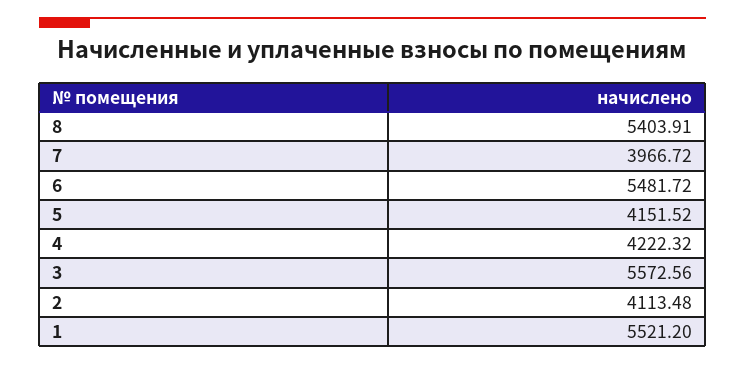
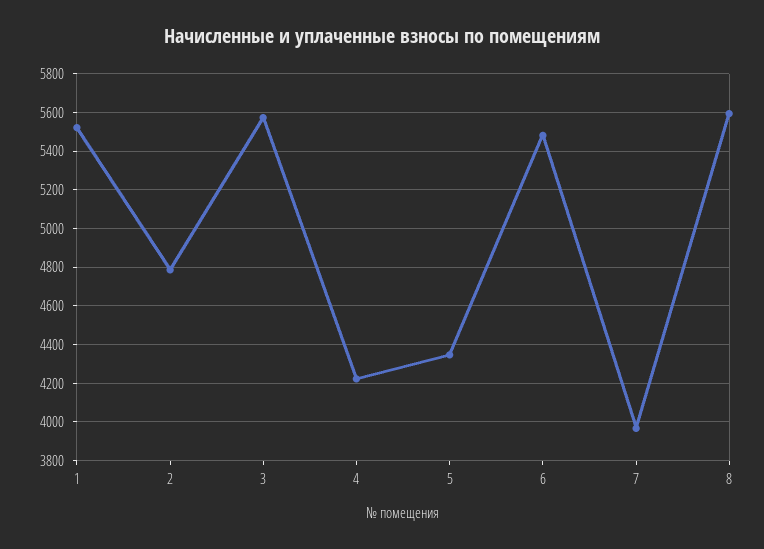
8: 5403.91 -> 5600
5: 4151.52 -> 4350
2: 4113.48 -> 4800

